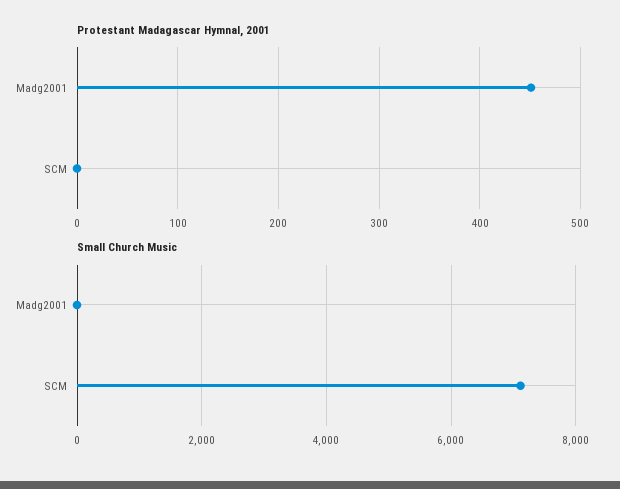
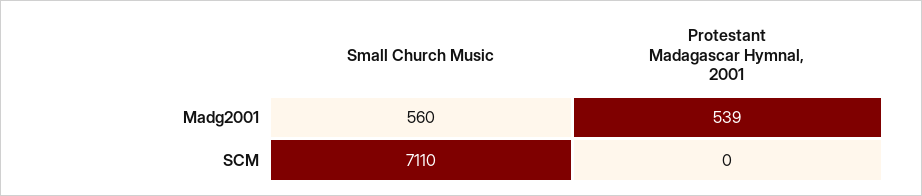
Protestant Madagascar Hymnal, 2001, Madg2001: 450 -> 539
Small Church Music, Madg2001: 0 -> 560

